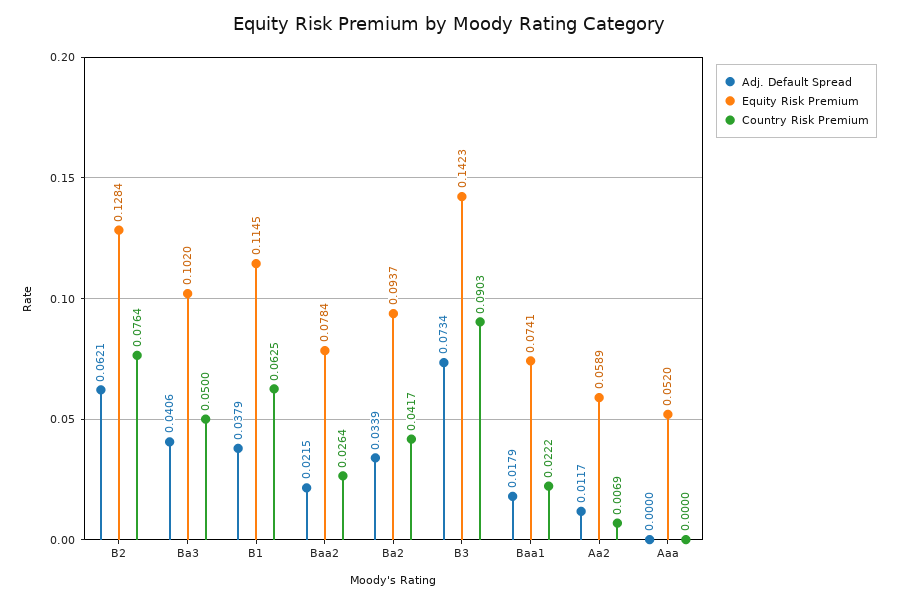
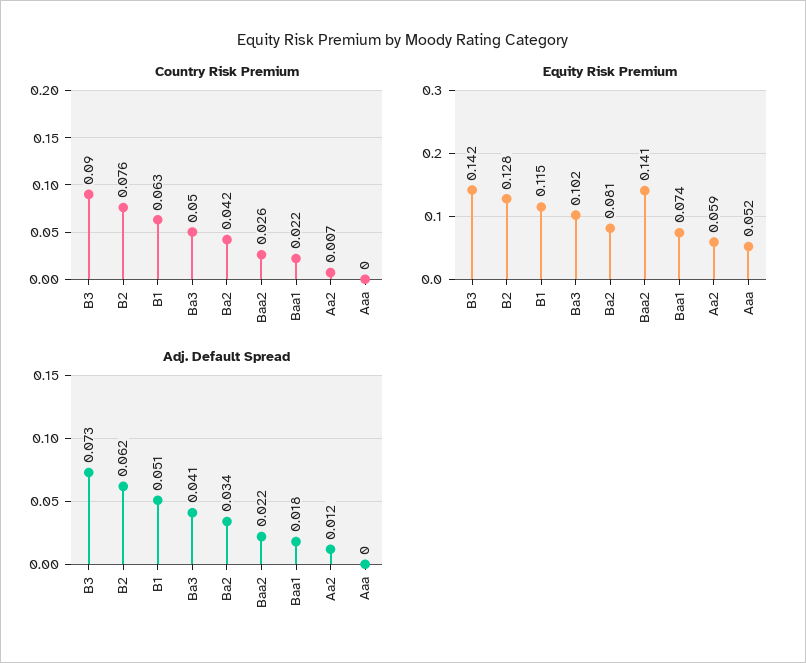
Adj. Default Spread, B1: 0.0379 -> 0.051
Equity Risk Premium, Baa2: 0.0784 -> 0.141
Equity Risk Premium, Ba2: 0.0937 -> 0.081

